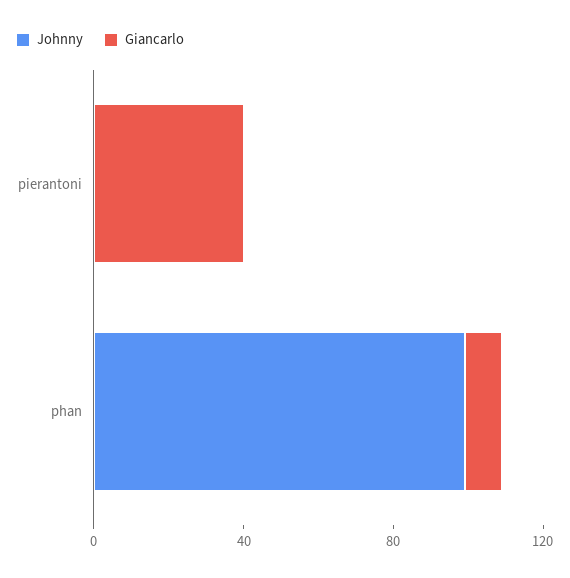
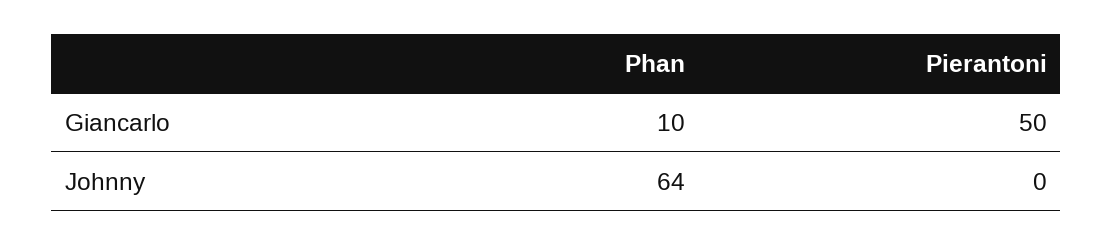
Giancarlo, pierantoni: 40 -> 50
Johnny, phan: 100 -> 64

